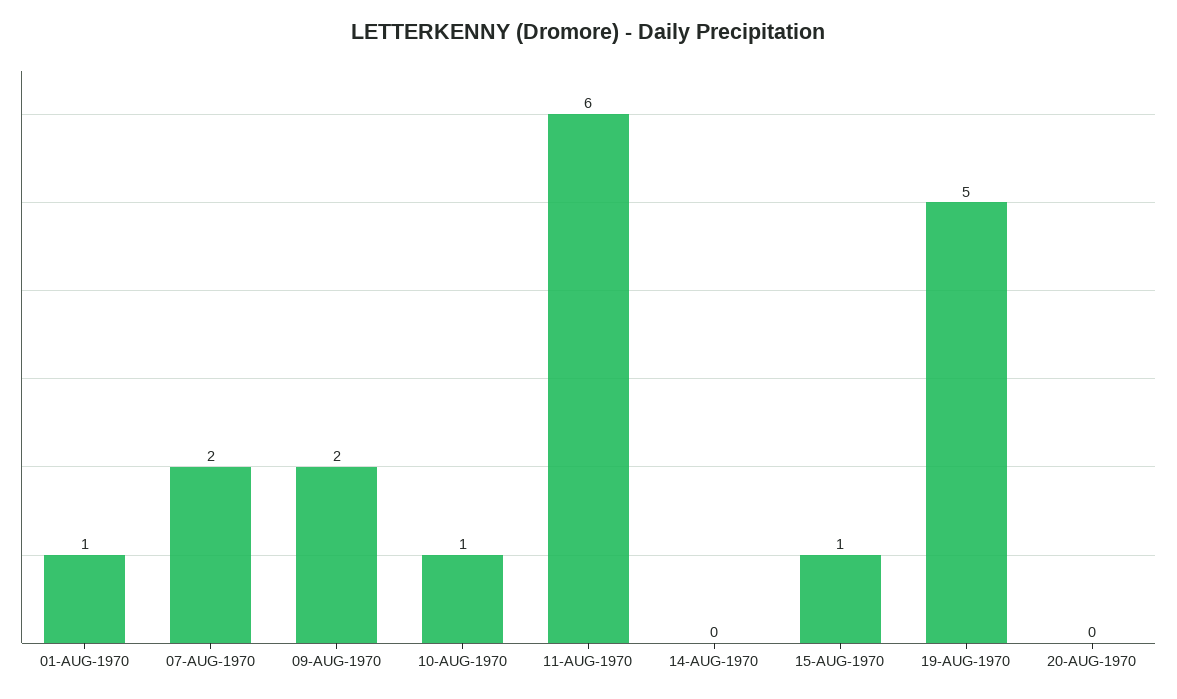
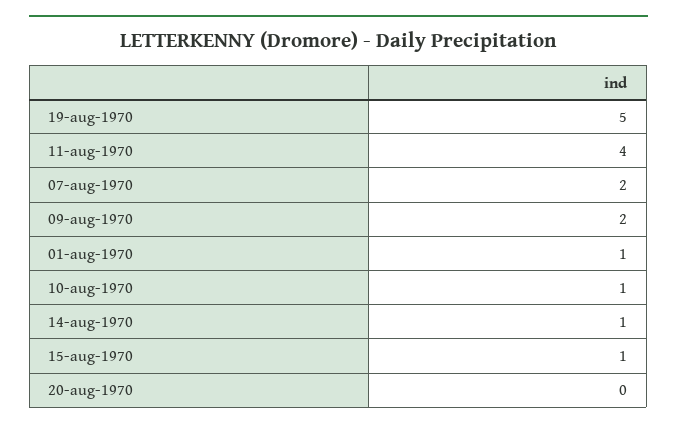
11-AUG-1970: 6 -> 4
14-AUG-1970: 0 -> 1

